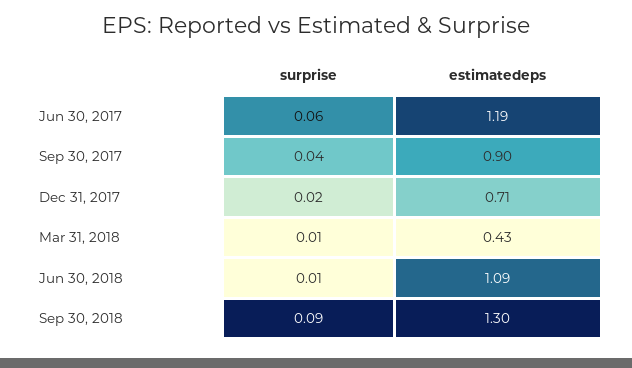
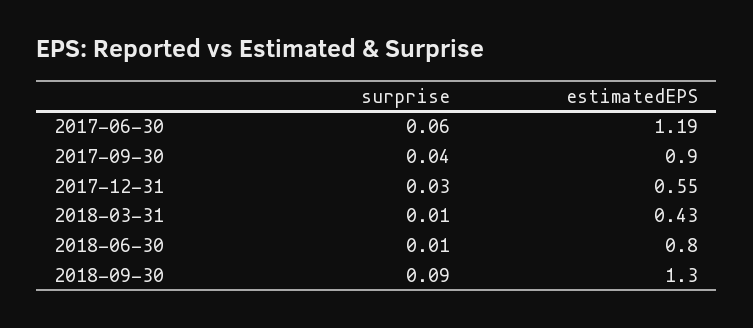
surprise, Dec 31, 2017: 0.02 -> 0.03
estimatedeps, Dec 31, 2017: 0.71 -> 0.55
estimatedeps, Jun 30, 2018: 1.09 -> 0.8

